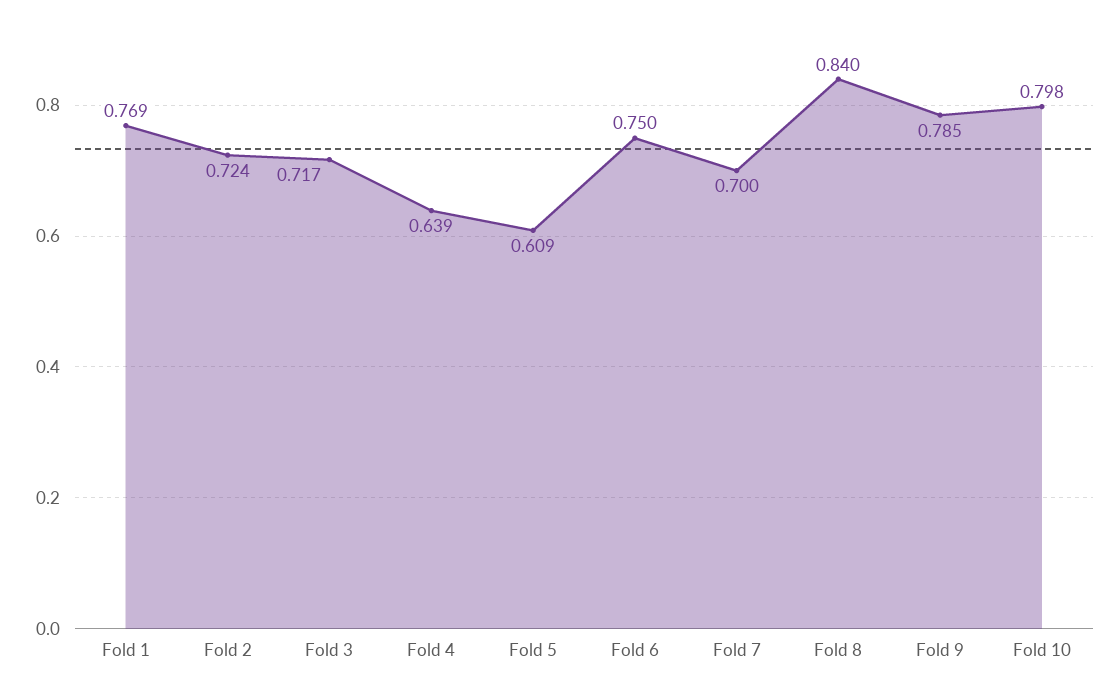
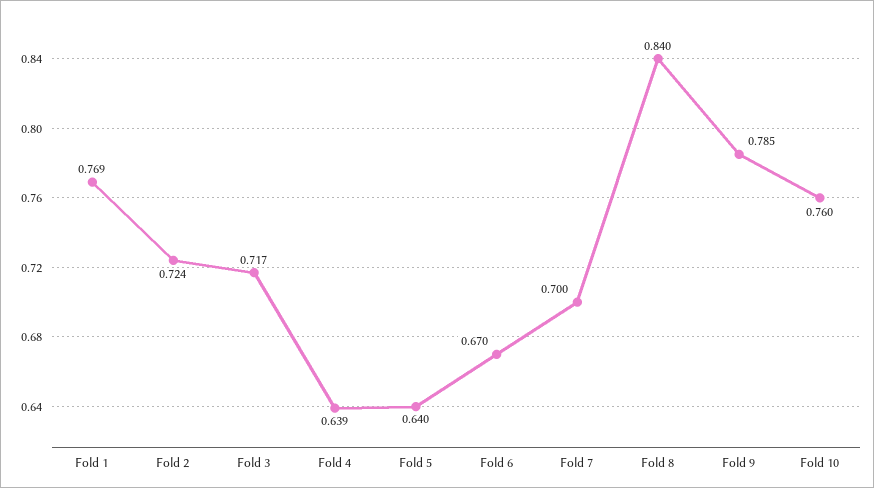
Fold 5: 0.609 -> 0.64
Fold 6: 0.75 -> 0.67
Fold 10: 0.798 -> 0.76

